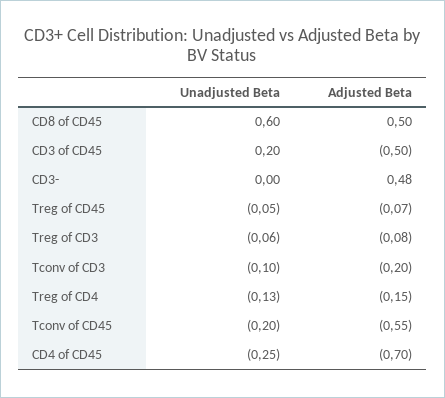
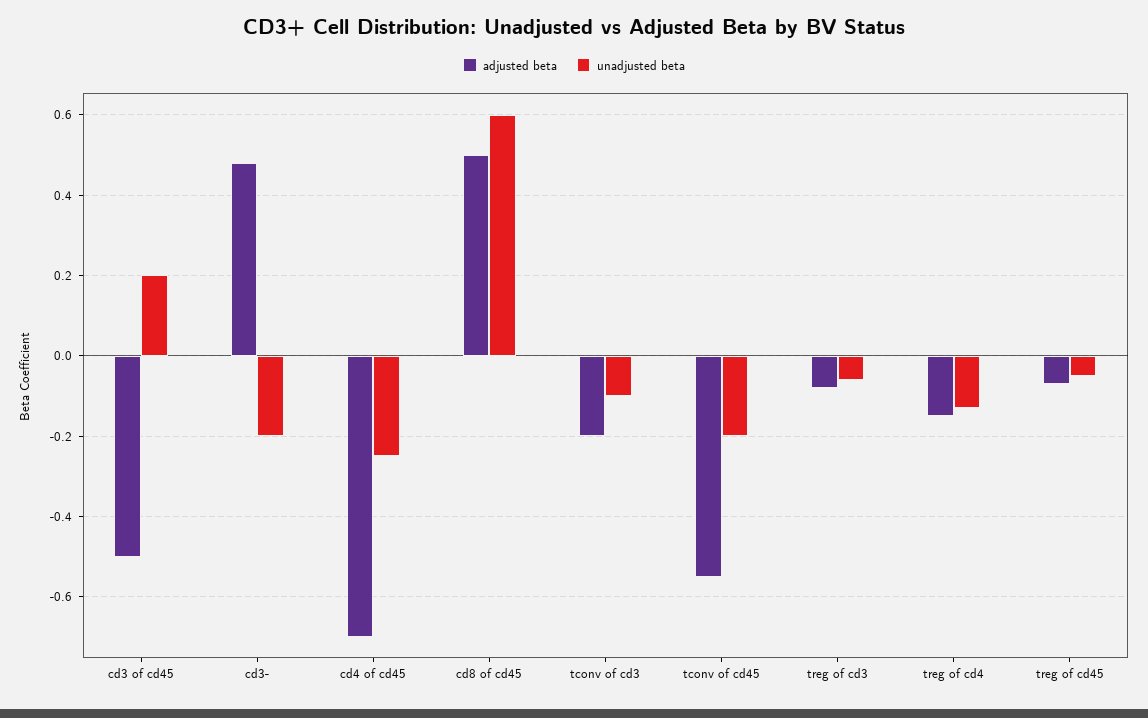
Unadjusted Beta, CD3-: 0 -> -0.2

